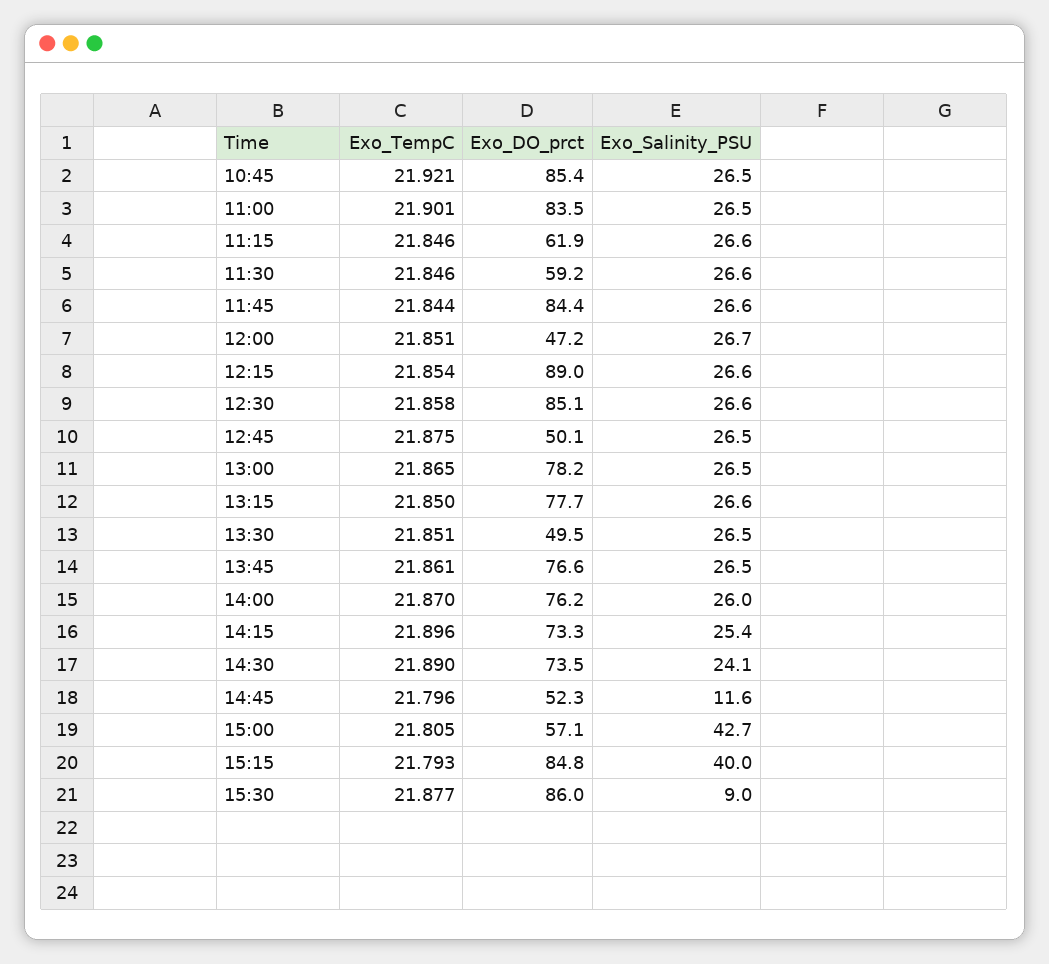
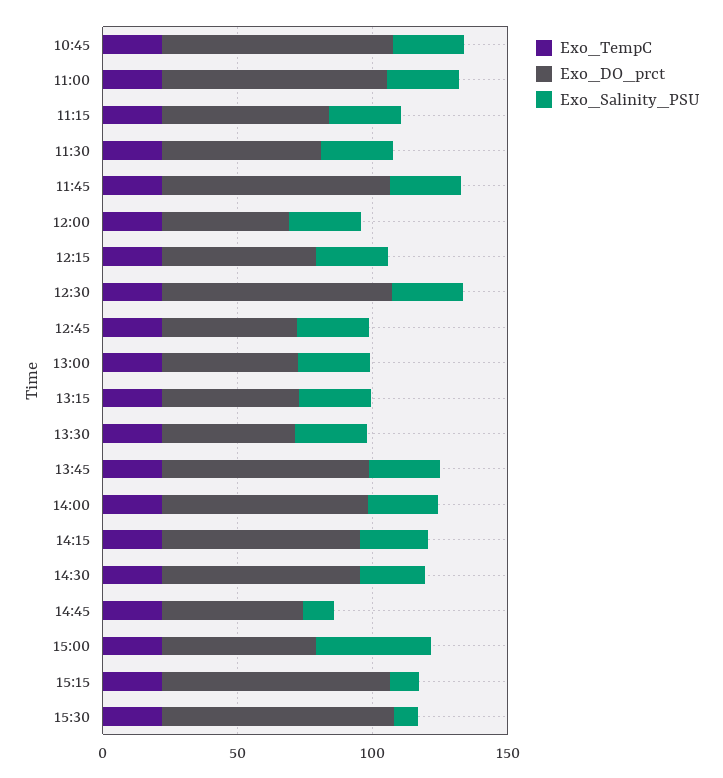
Exo_DO_prct, 12:15: 89 -> 60
Exo_DO_prct, 13:00: 78.2 -> 50
Exo_DO_prct, 13:15: 77.7 -> 50
Exo_Salinity_PSU, 15:15: 40 -> 10

